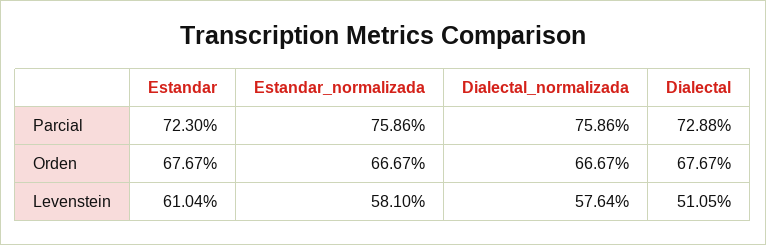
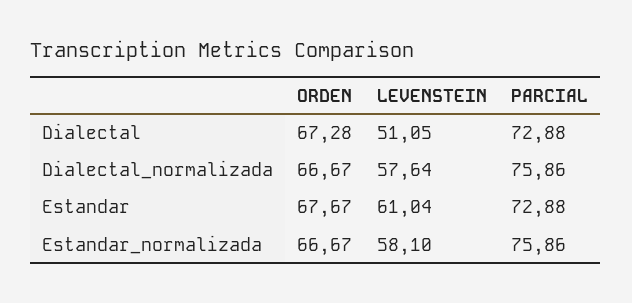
Estandar, Parcial: 72.3 -> 72.88
Dialectal, Orden: 67.67 -> 67.28

